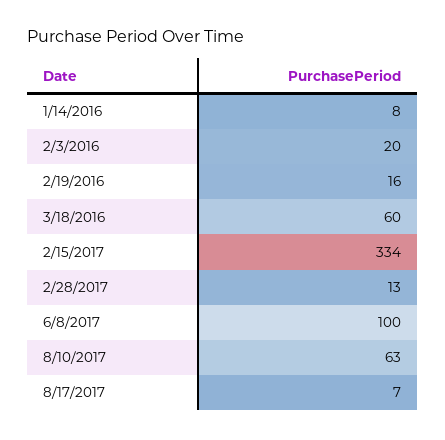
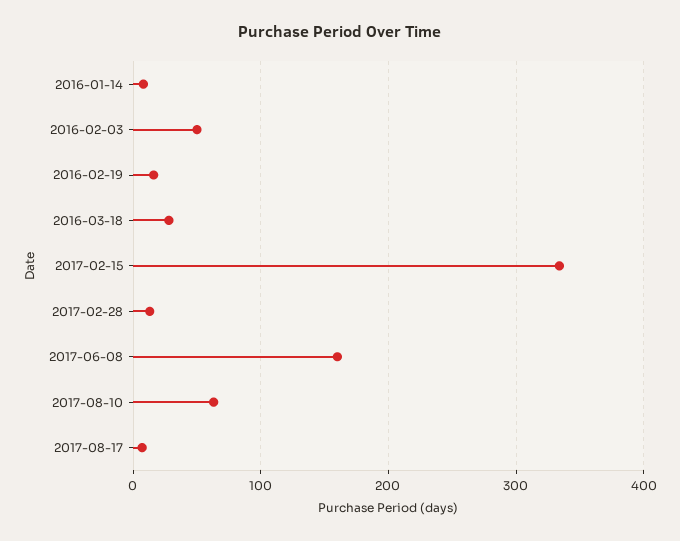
2/3/2016: 20 -> 50
3/18/2016: 60 -> 30
6/8/2017: 100 -> 160

